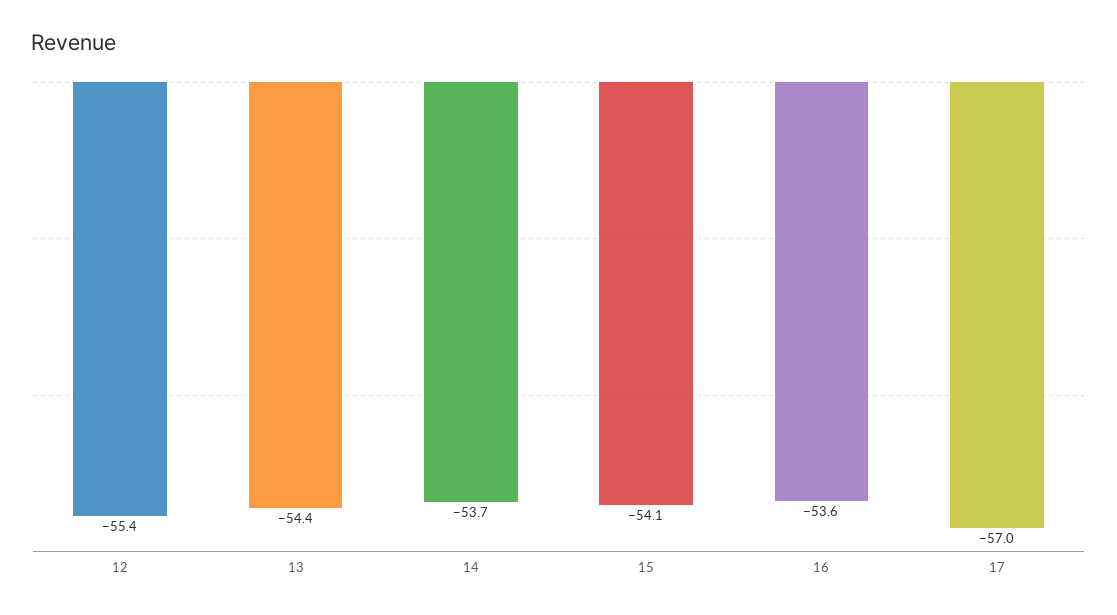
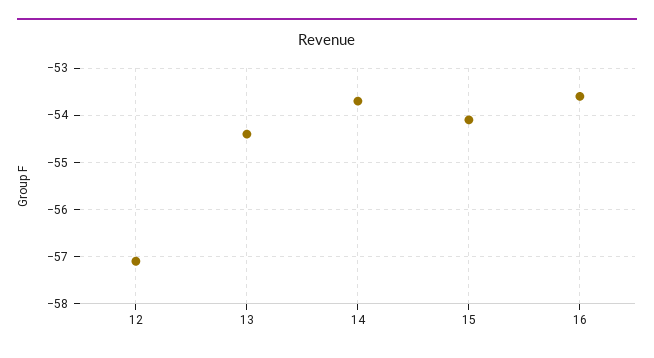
12: -55.4 -> -57
17: -57 -> none

